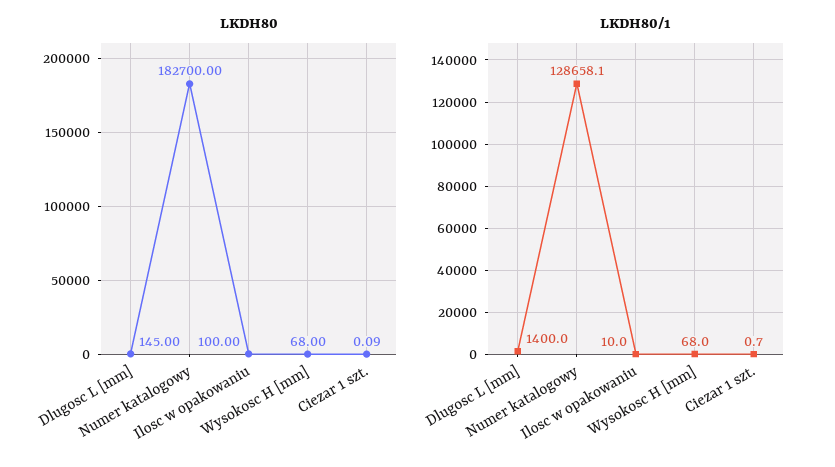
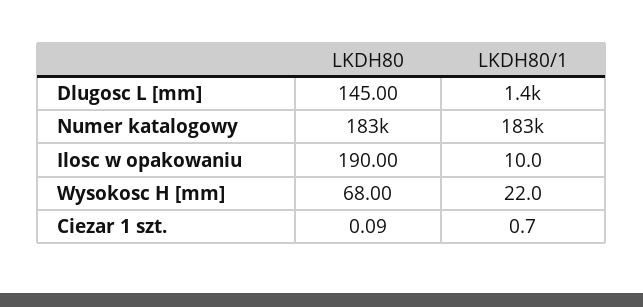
LKDH80, Ilosc w opakowaniu: 100 -> 190
LKDH80/1, Numer katalogowy: 128658.1 -> 183000
LKDH80/1, Wysokosc H [mm]: 68 -> 22

